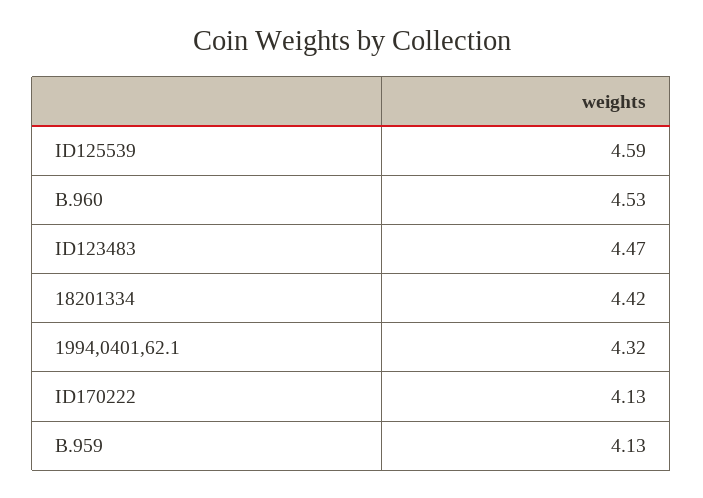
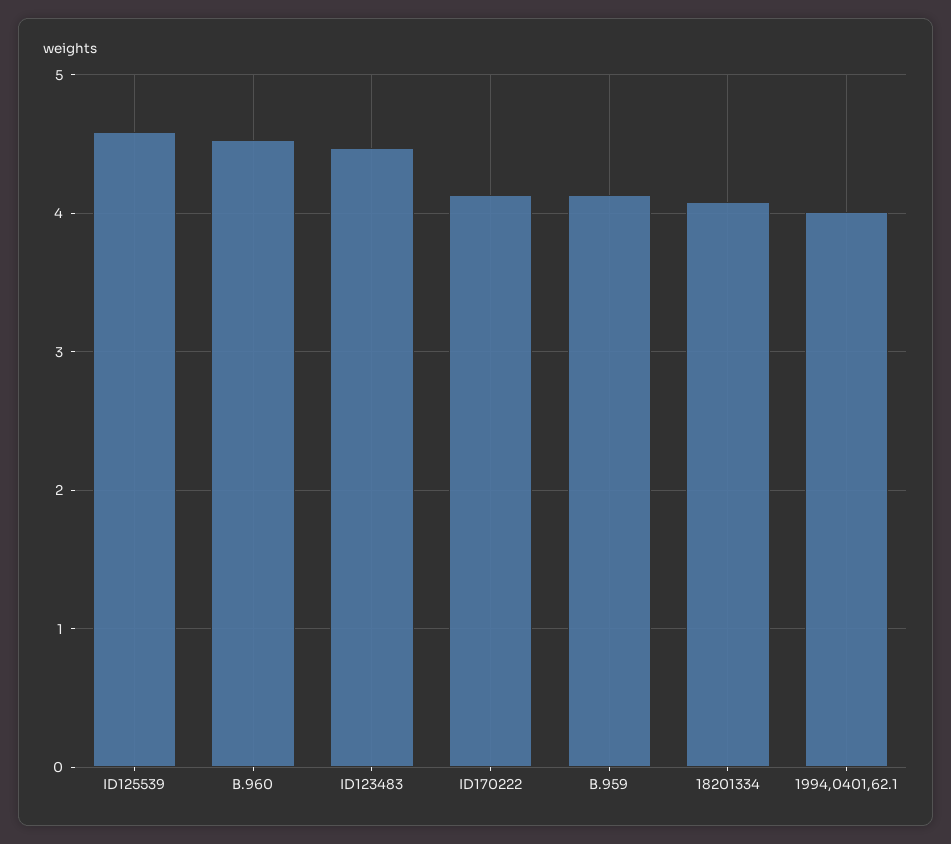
18201334: 4.42 -> 4.1
1994,0401,62.1: 4.32 -> 4

